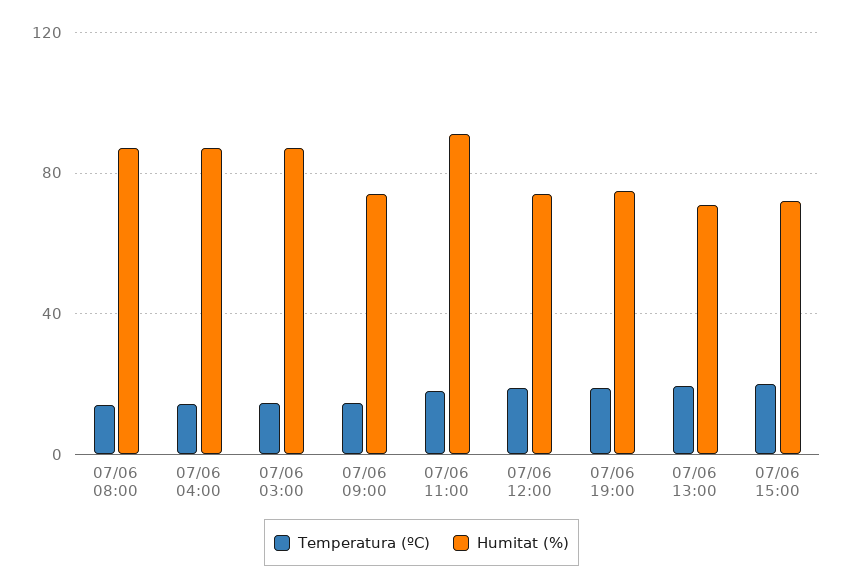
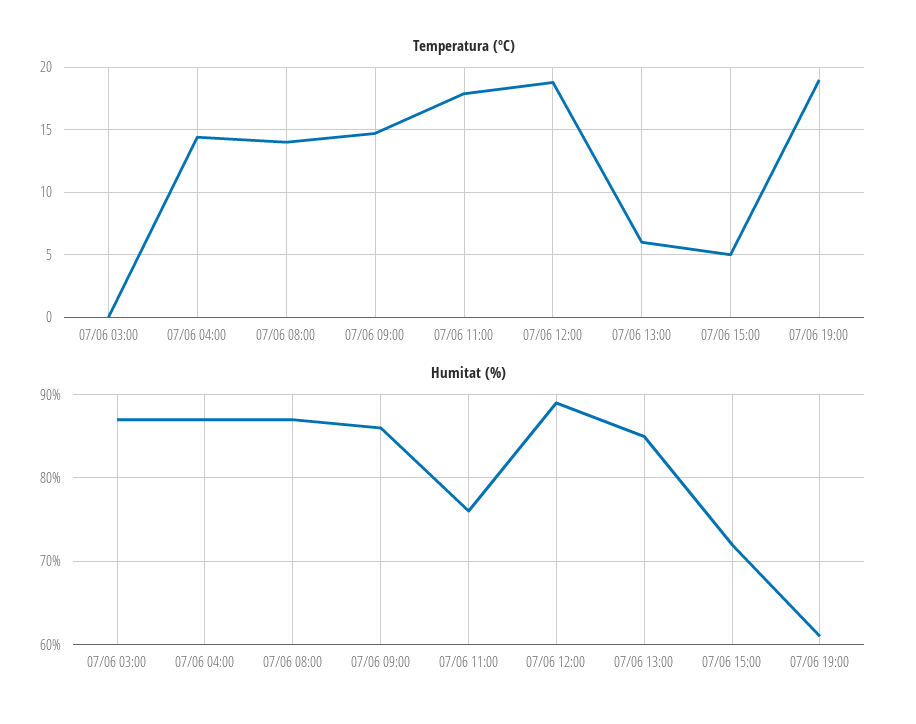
Temperatura (ºC), 07/06 03:00: 15 -> 0
Humitat (%), 07/06 09:00: 75 -> 86
Humitat (%), 07/06 11:00: 90 -> 76
Humitat (%), 07/06 12:00: 75 -> 89
Humitat (%), 07/06 19:00: 75 -> 61
Temperatura (ºC), 07/06 13:00: 20 -> 6
Humitat (%), 07/06 13:00: 70 -> 85
Temperatura (ºC), 07/06 15:00: 20 -> 5

